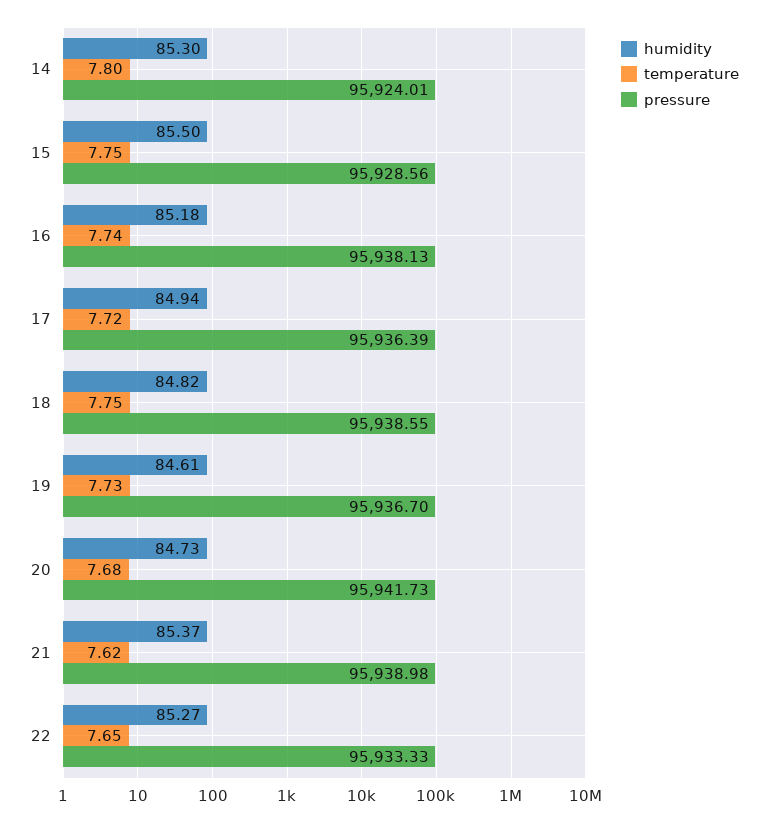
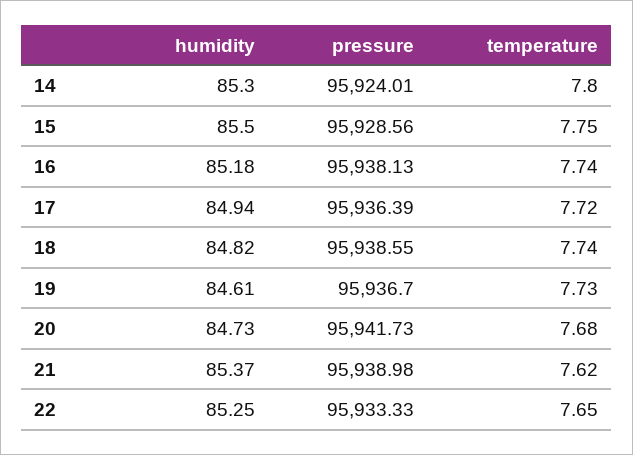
temperature, 18: 7.75 -> 7.74
humidity, 22: 85.27 -> 85.25

